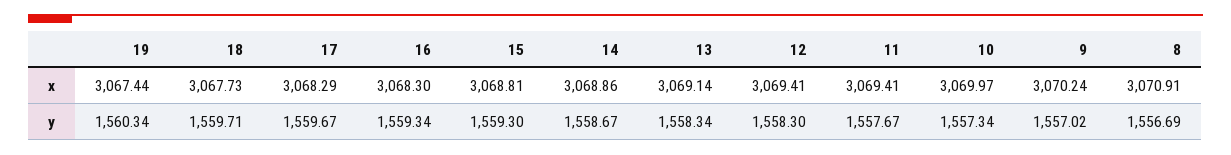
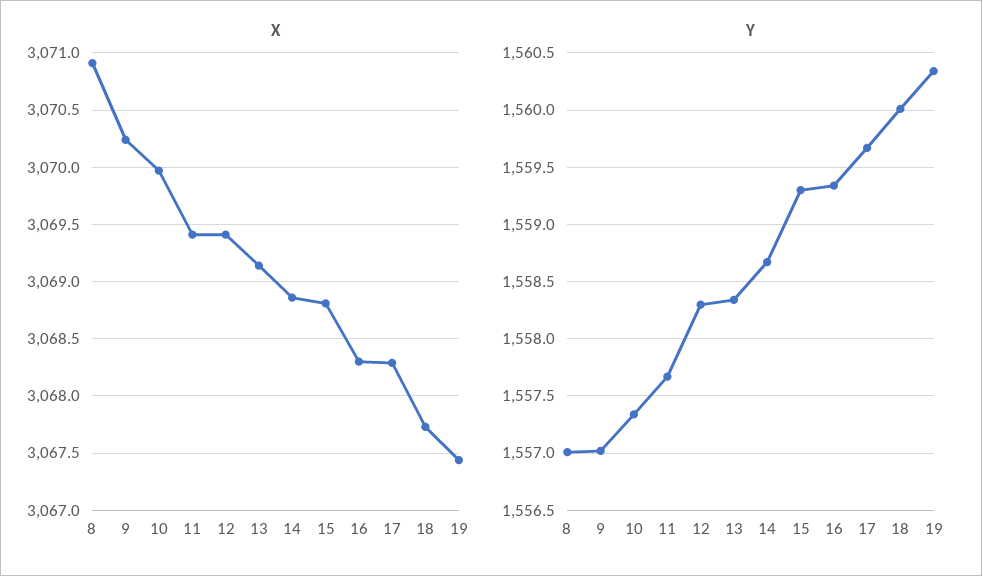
y, 18: 1559.71 -> 1560
y, 8: 1556.69 -> 1557

